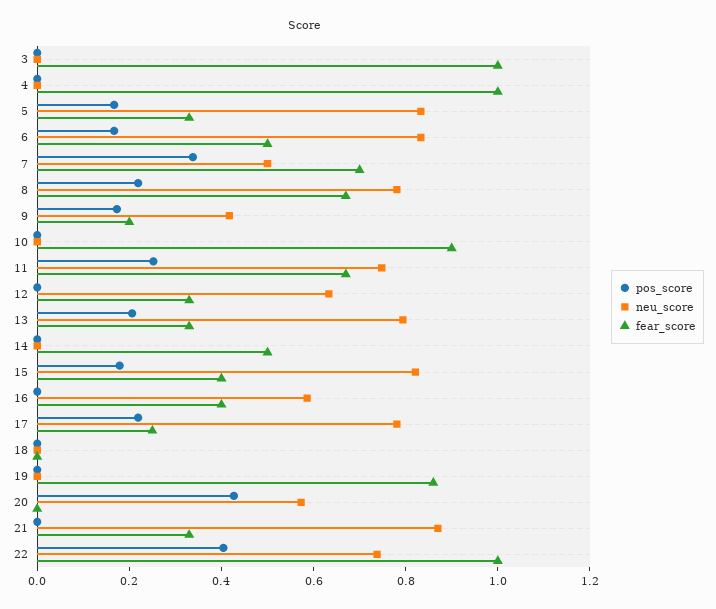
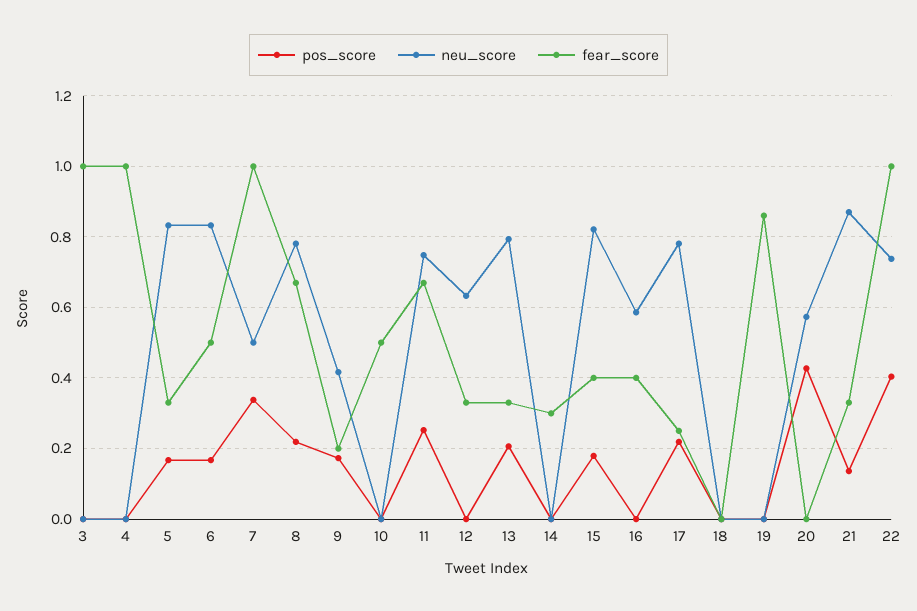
fear_score, 7: 0.7 -> 1
fear_score, 10: 0.9 -> 0.5
fear_score, 14: 0.5 -> 0.3
pos_score, 21: 0 -> 0.14

